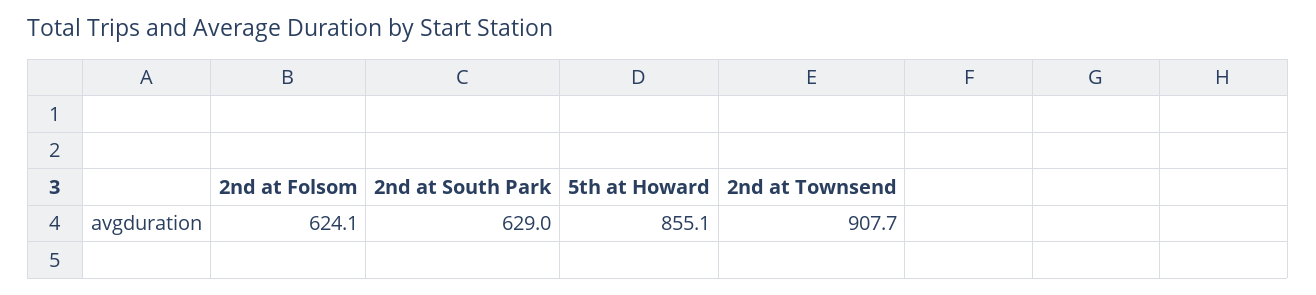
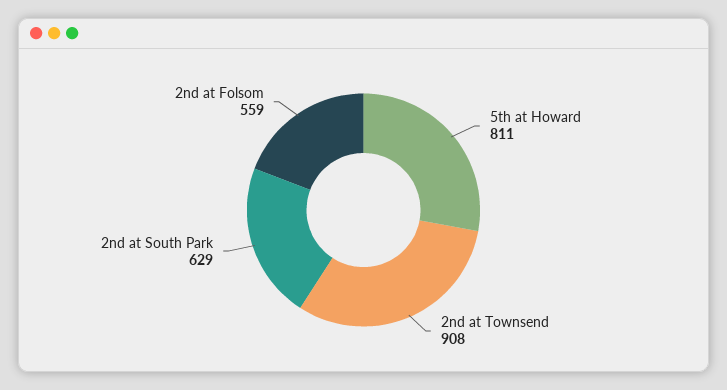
2nd at Folsom: 624.1 -> 559
5th at Howard: 855.1 -> 811

